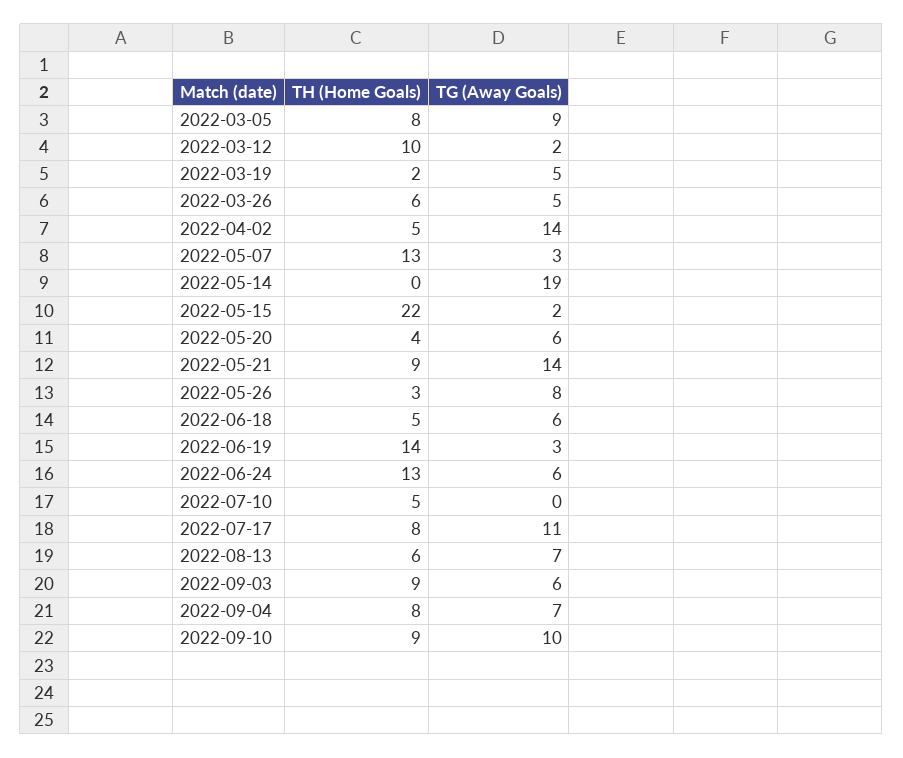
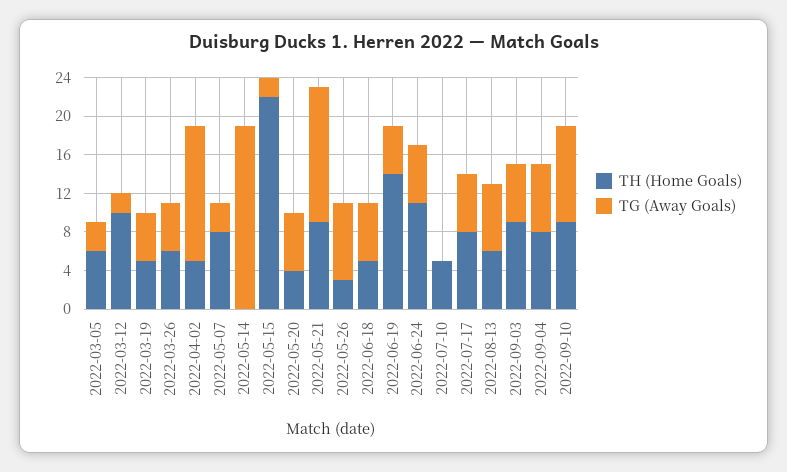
TH (Home Goals), 2022-03-05: 8 -> 6
TG (Away Goals), 2022-03-05: 9 -> 3
TH (Home Goals), 2022-03-19: 2 -> 5
TH (Home Goals), 2022-05-07: 13 -> 8
TG (Away Goals), 2022-06-19: 3 -> 5
TH (Home Goals), 2022-06-24: 13 -> 11
TG (Away Goals), 2022-07-17: 11 -> 6

